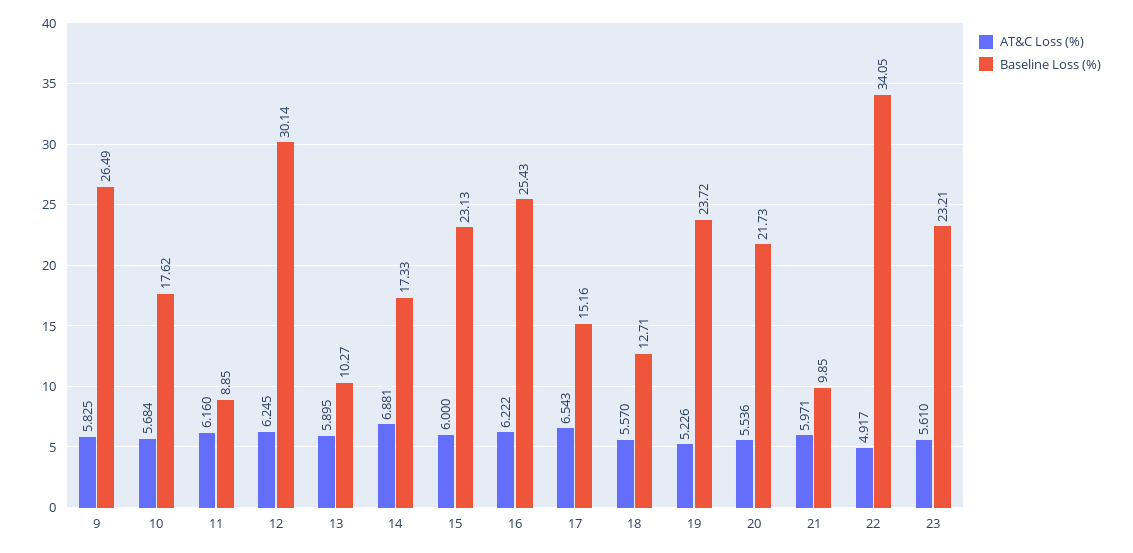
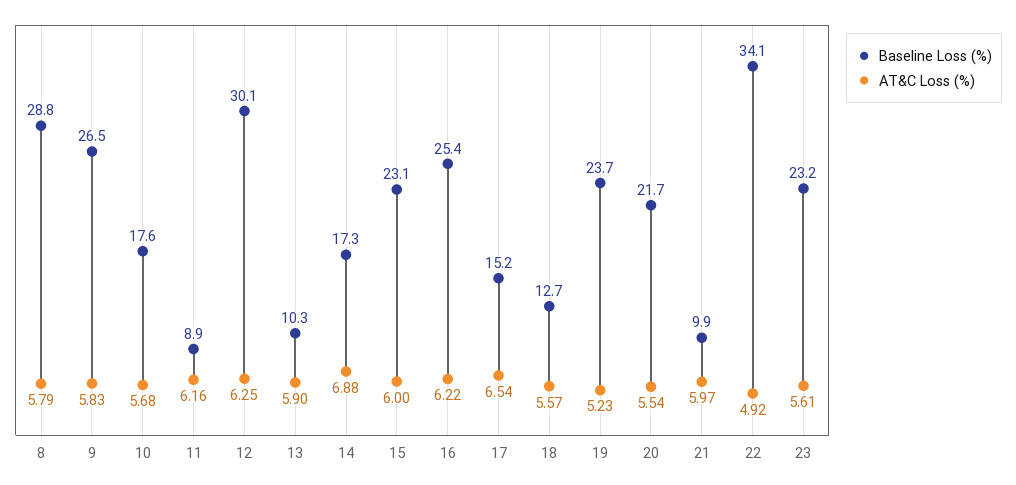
Baseline Loss (%), 8: none -> 28.8
AT&C Loss (%), 8: none -> 5.79

